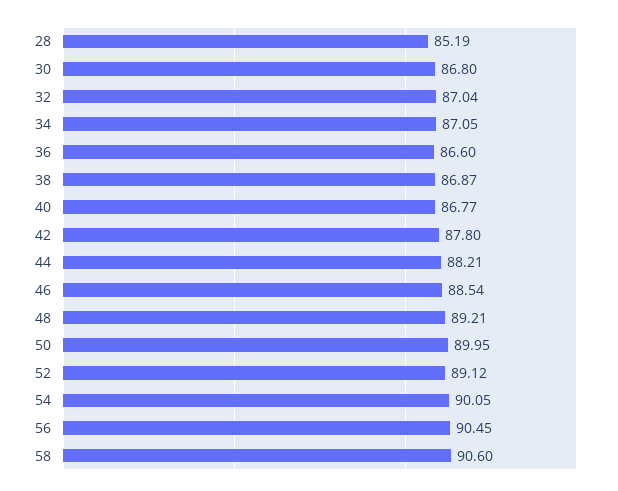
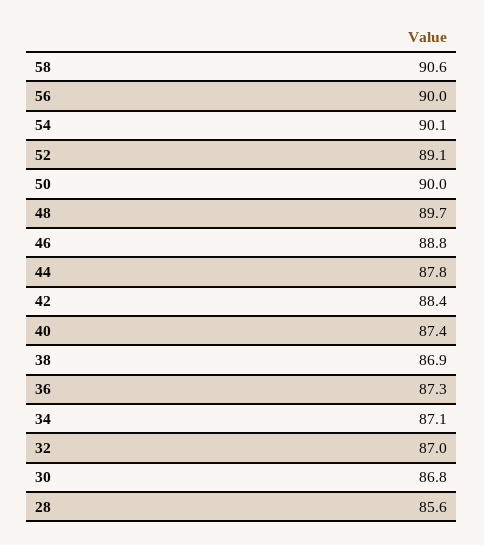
28: 85.19 -> 85.6
36: 86.6 -> 87.3
40: 86.77 -> 87.4
42: 87.8 -> 88.4
44: 88.21 -> 87.8
46: 88.54 -> 88.8
48: 89.21 -> 89.7
56: 90.45 -> 90

